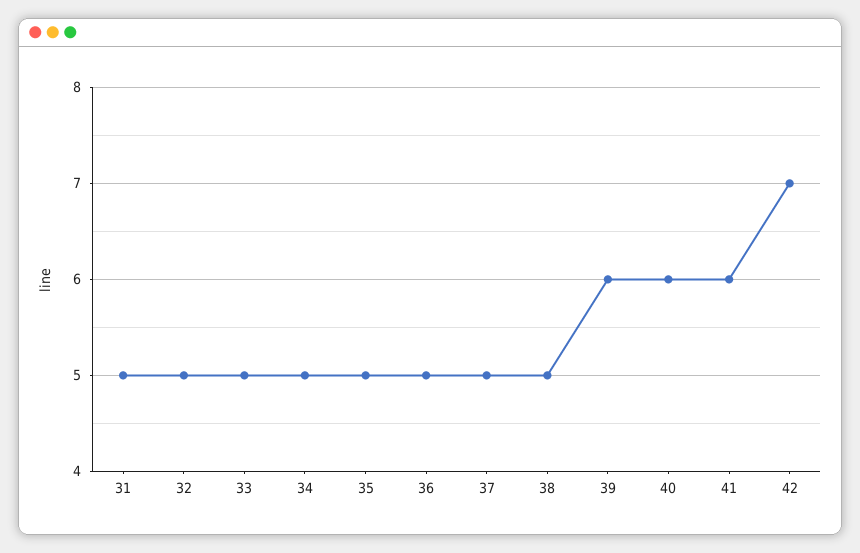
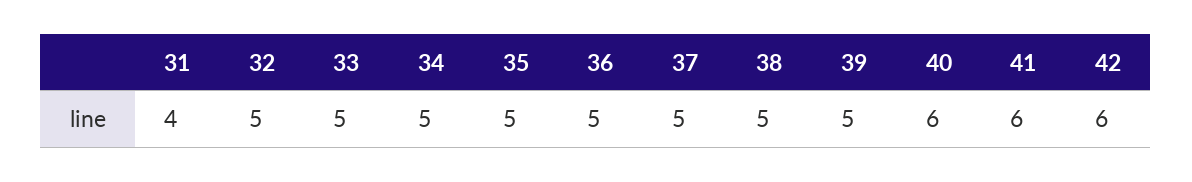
31: 5 -> 4
39: 6 -> 5
42: 7 -> 6

